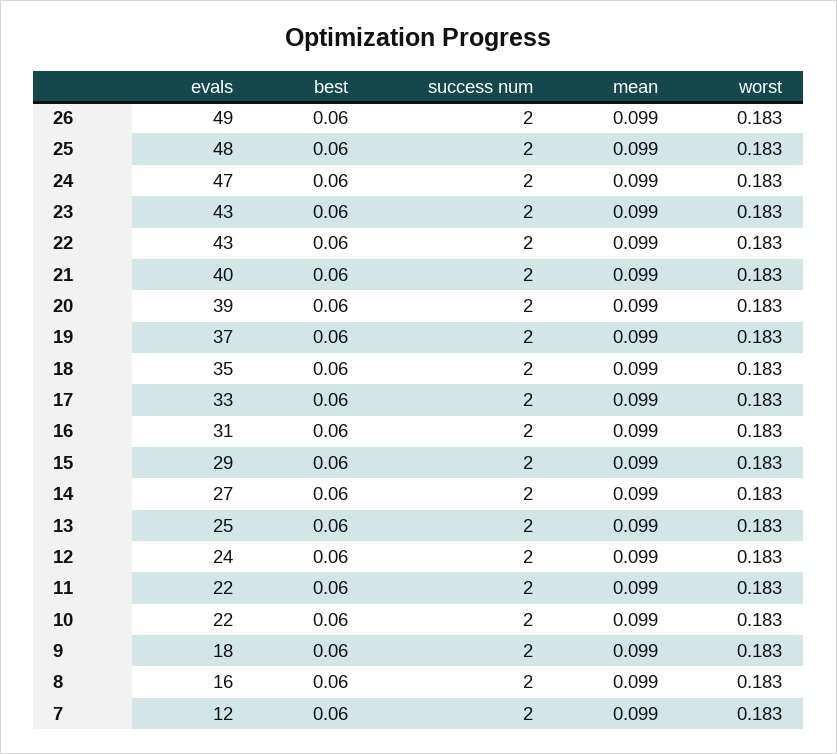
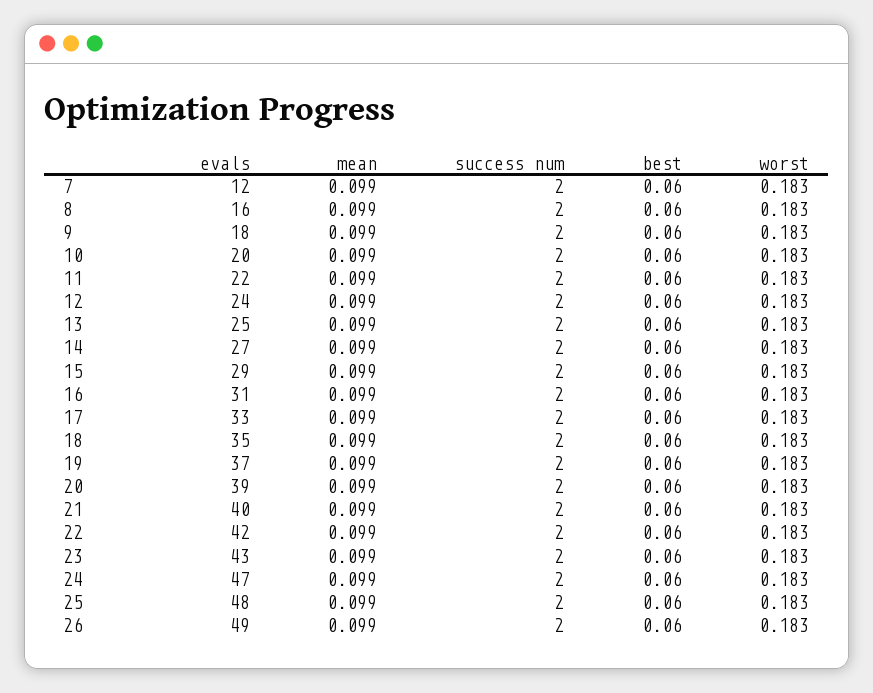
evals, 22: 43 -> 42
evals, 10: 22 -> 20

